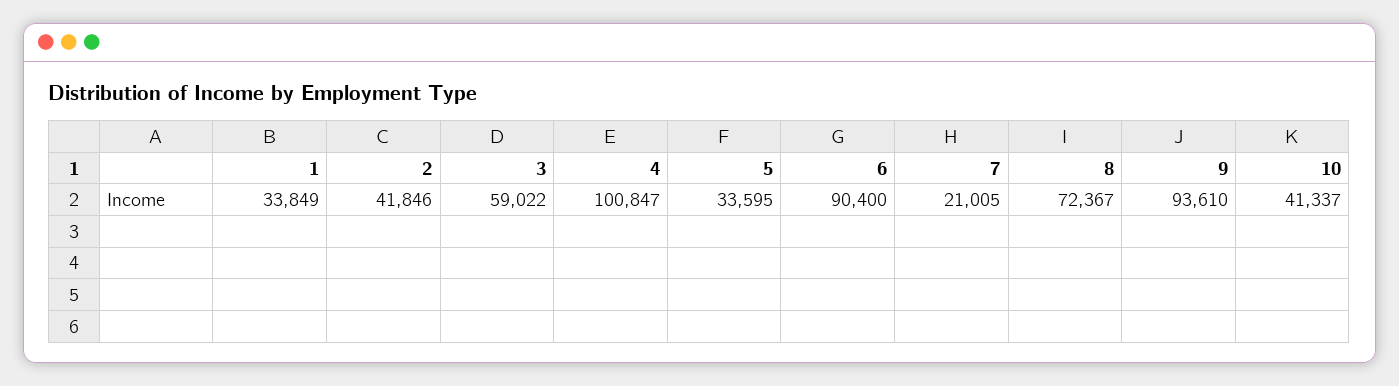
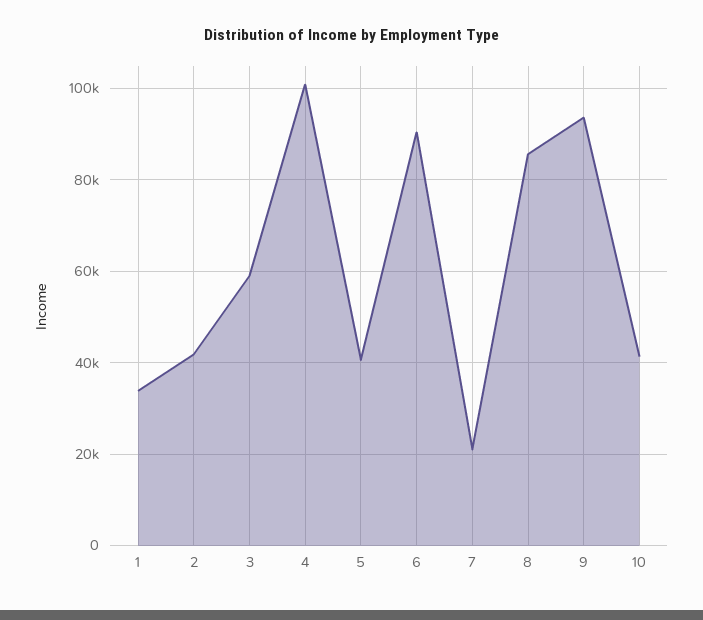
5: 33595 -> 40000
8: 72367 -> 86000

